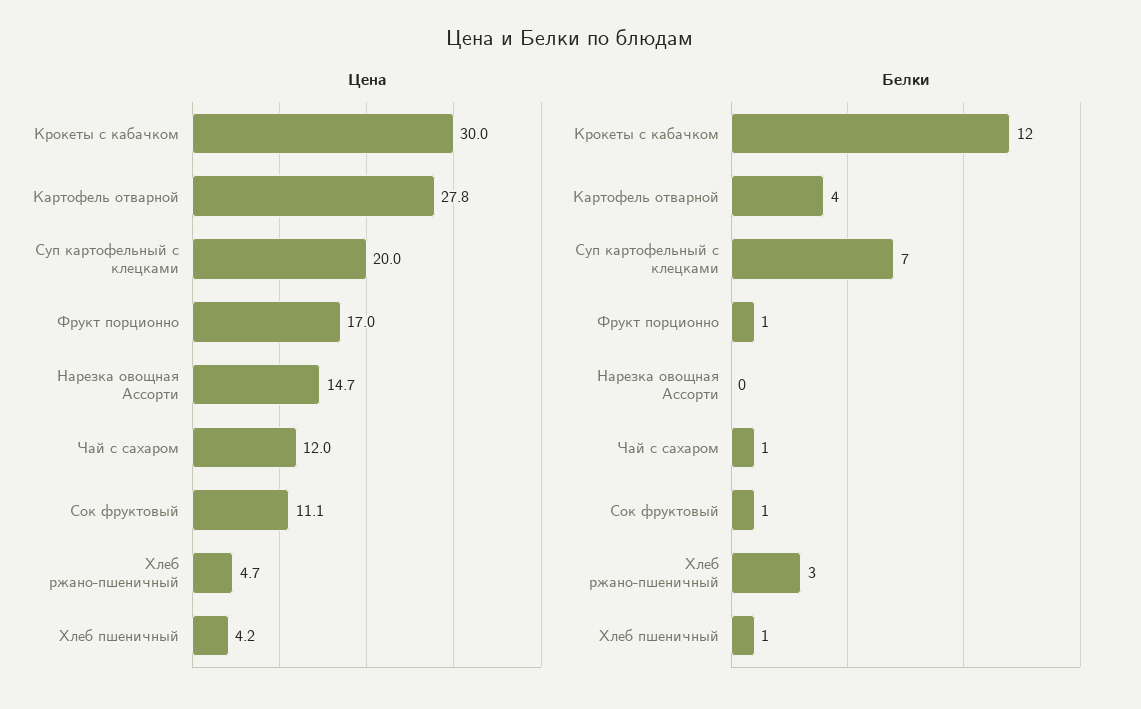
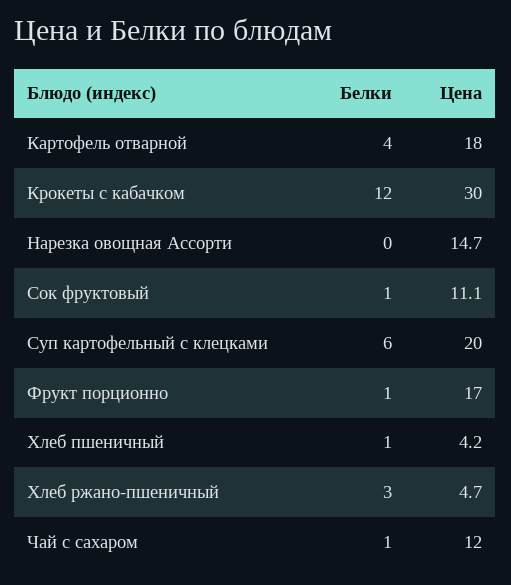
Цена, Картофель отварной: 27.8 -> 18
Белки, Суп картофельный с клецками: 7 -> 6

